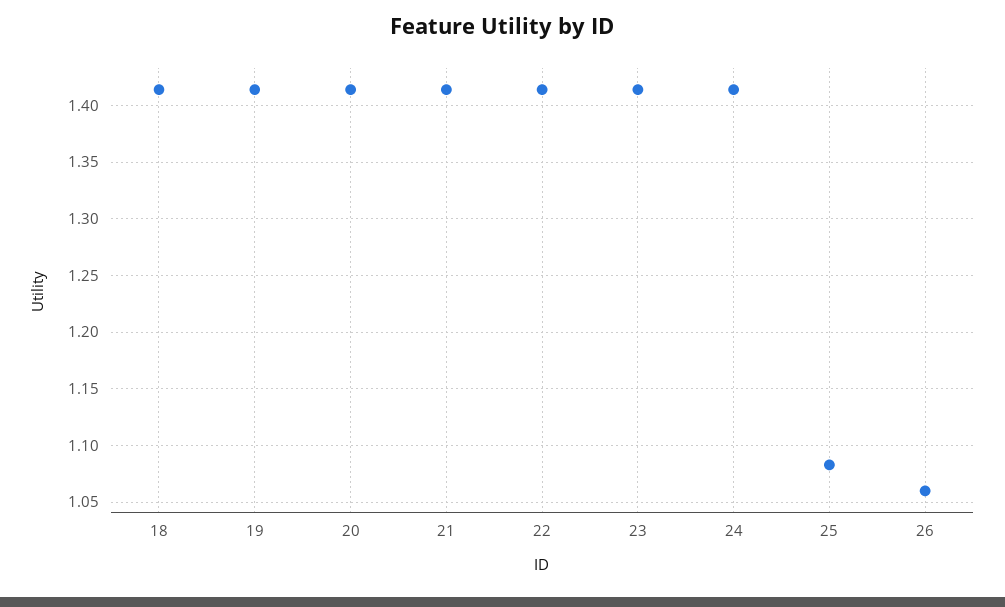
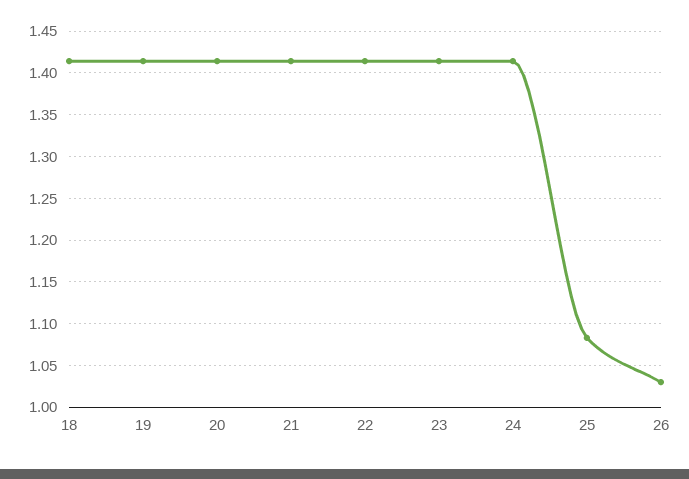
26: 1.06 -> 1.03

